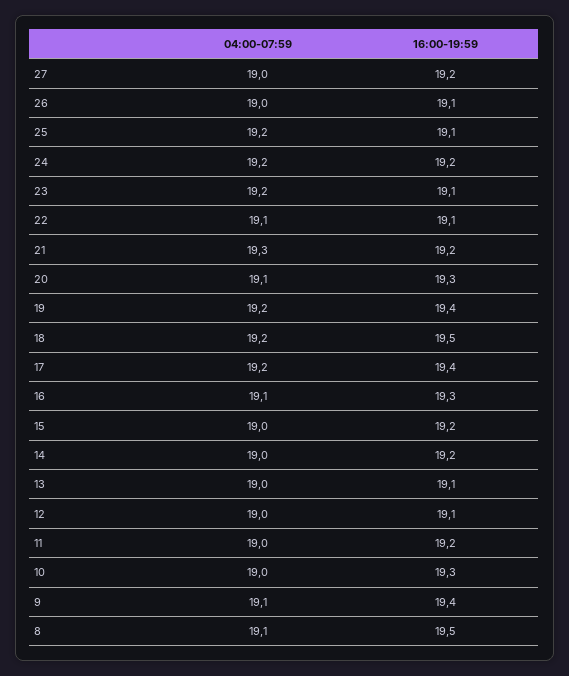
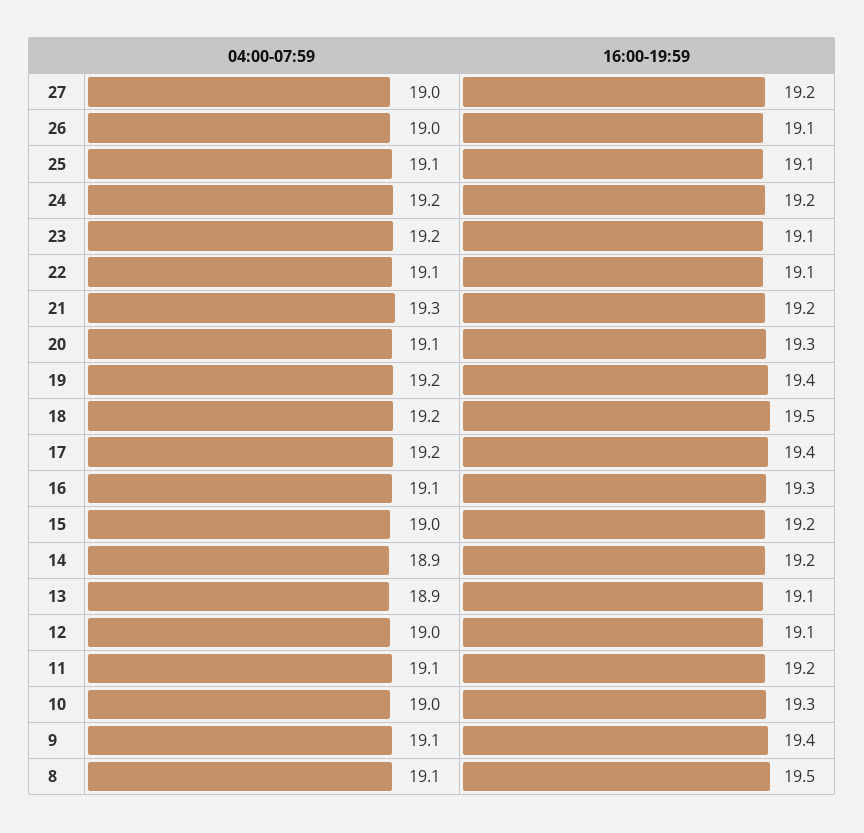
04:00-07:59, 25: 19.2 -> 19.1
04:00-07:59, 14: 19 -> 18.9
04:00-07:59, 13: 19 -> 18.9
04:00-07:59, 11: 19 -> 19.1

